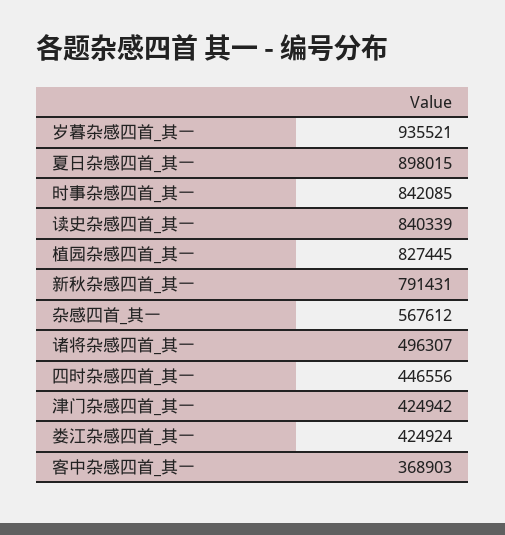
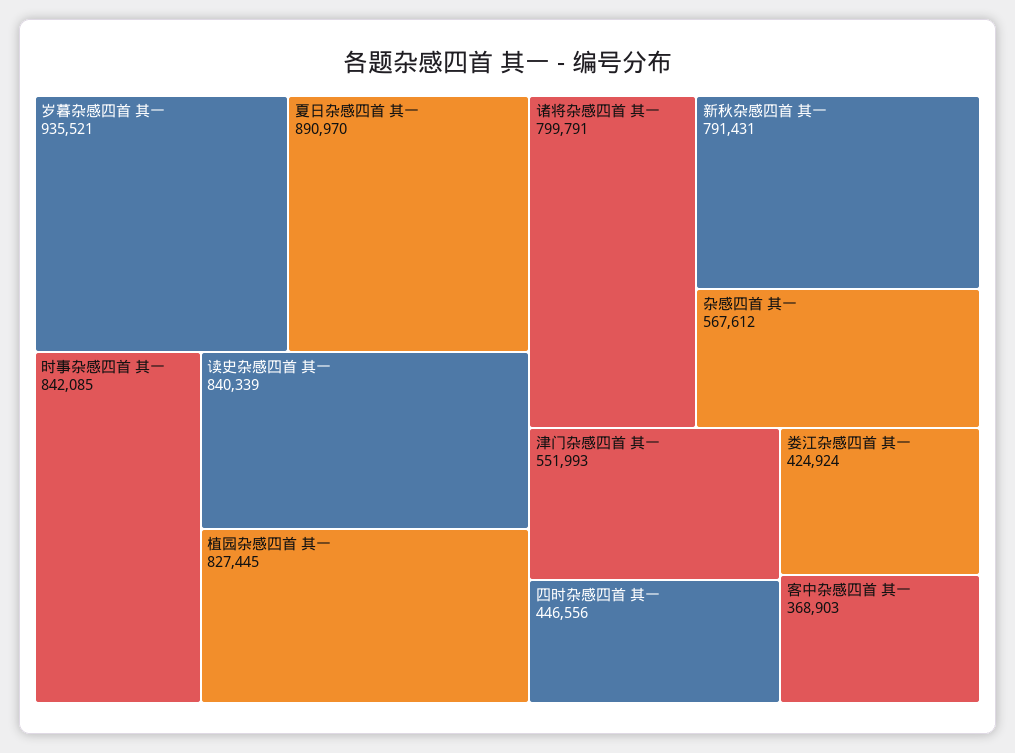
夏日杂感四首_其一: 898015 -> 890970
诸将杂感四首_其一: 496307 -> 799791
津门杂感四首_其一: 424942 -> 551993

